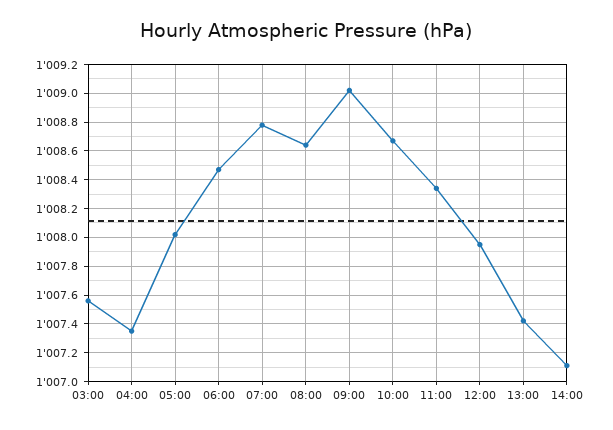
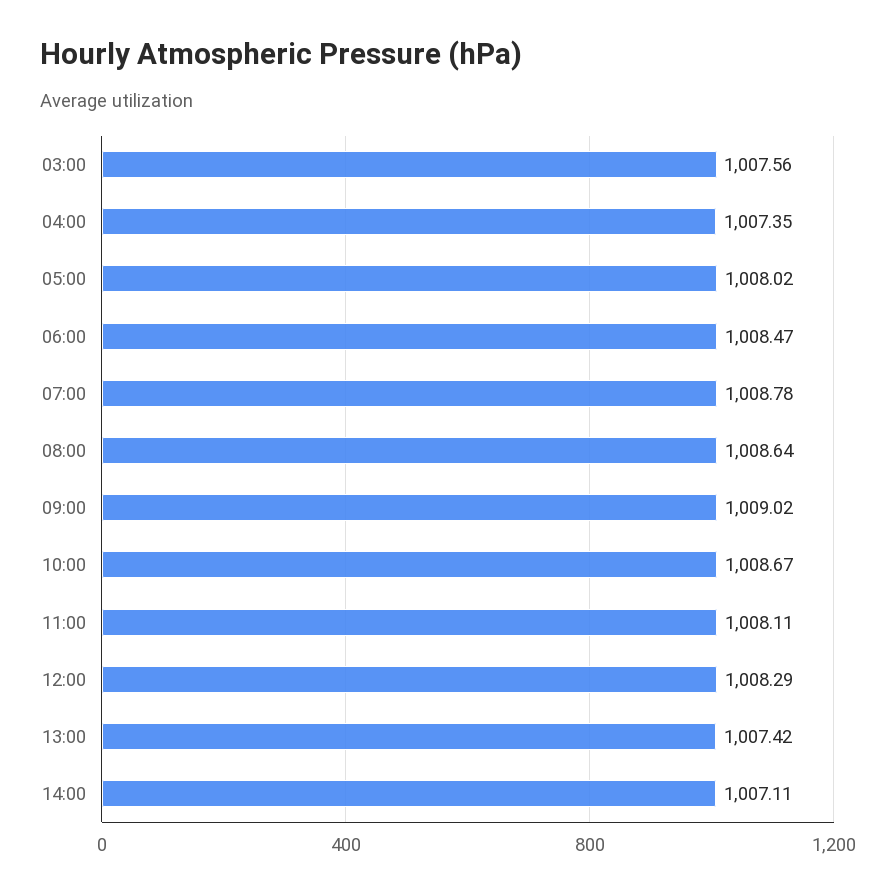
11:00: 1008.35 -> 1008.11
12:00: 1007.95 -> 1008.29

